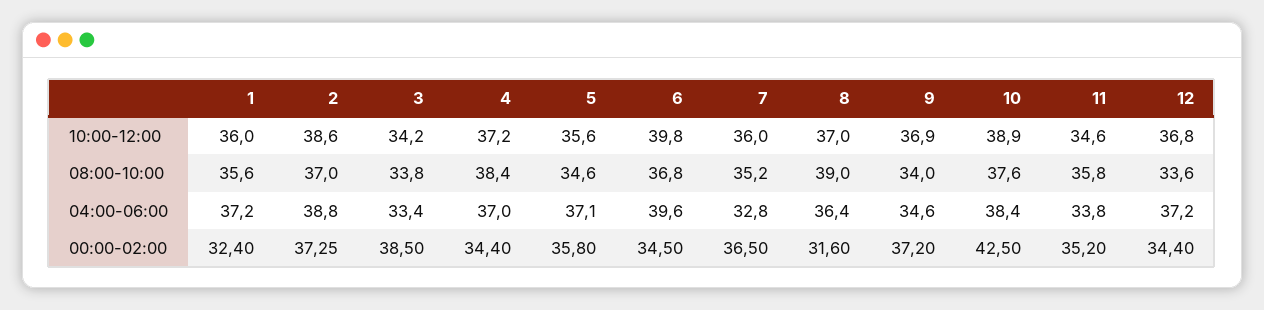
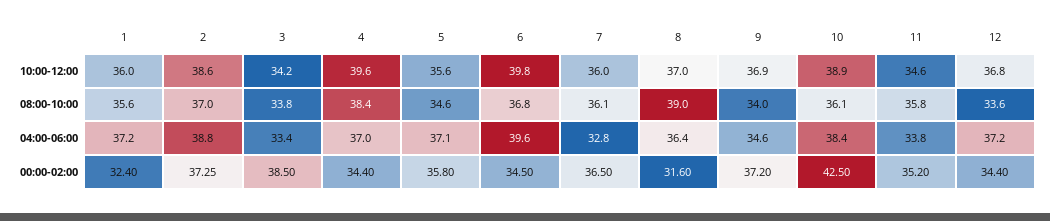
4, 10:00-12:00: 37.2 -> 39.6
7, 08:00-10:00: 35.2 -> 36.1
10, 08:00-10:00: 37.6 -> 36.1

